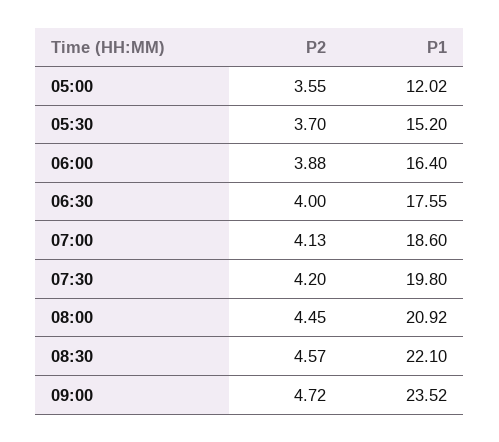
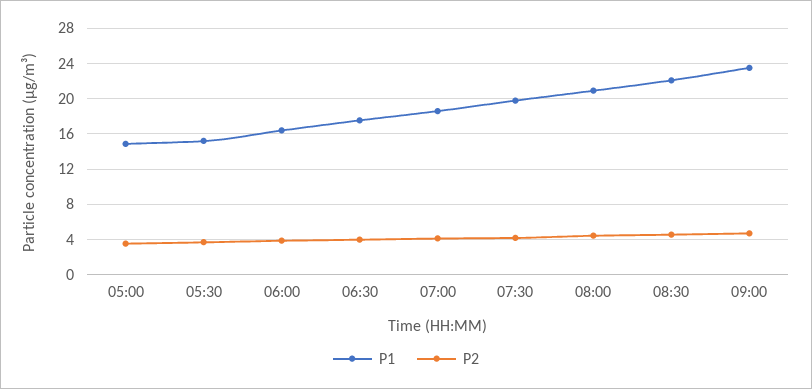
P1, 05:00: 12.02 -> 15

